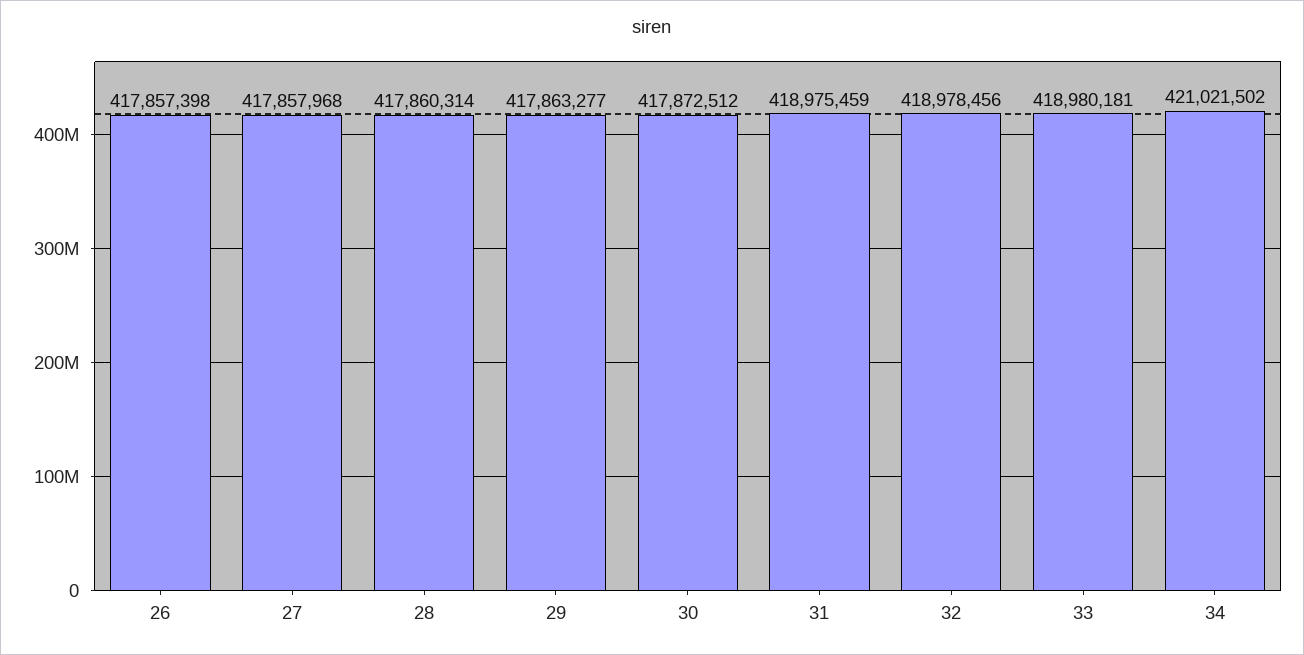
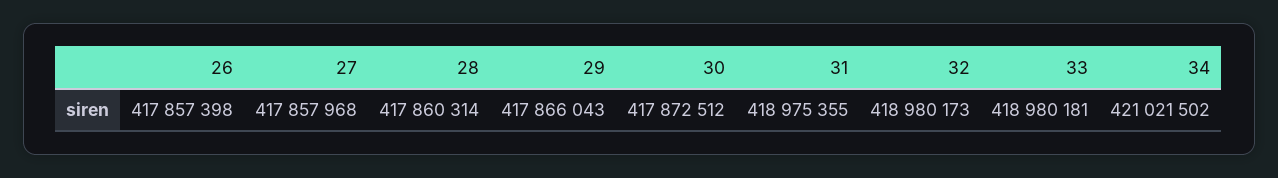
29: 417863277 -> 417866043
31: 418975459 -> 418975355
32: 418978456 -> 418980173

